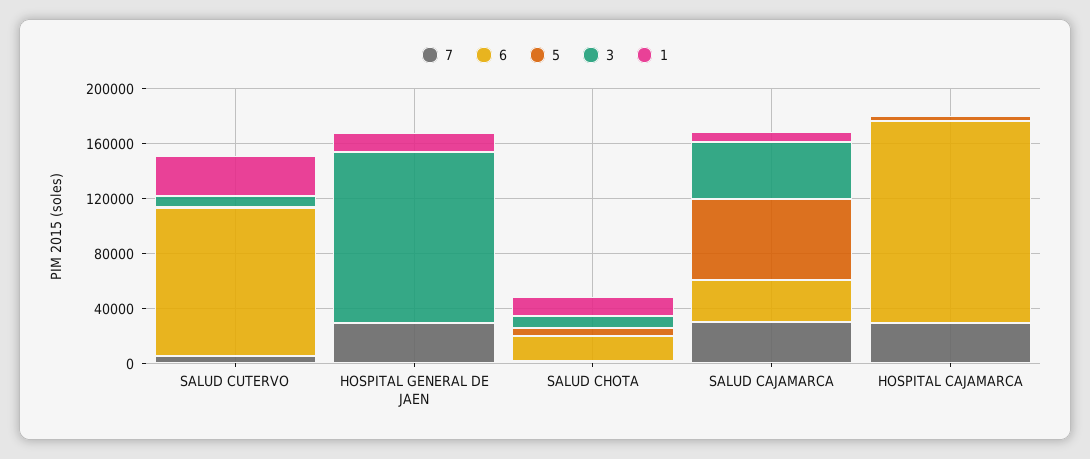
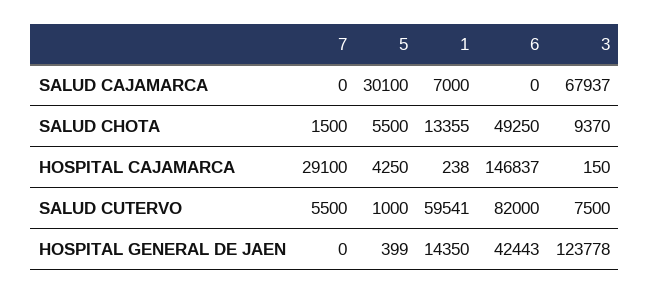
6, SALUD CUTERVO: 110000 -> 82000
1, SALUD CUTERVO: 30000 -> 59541
7, HOSPITAL GENERAL DE JAEN: 30000 -> 0
6, HOSPITAL GENERAL DE JAEN: 0 -> 42443
6, SALUD CHOTA: 20000 -> 49250
7, SALUD CAJAMARCA: 30000 -> 0
6, SALUD CAJAMARCA: 30000 -> 0
5, SALUD CAJAMARCA: 60000 -> 30100
3, SALUD CAJAMARCA: 40000 -> 67937

